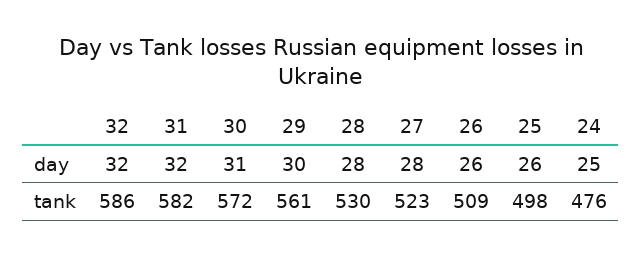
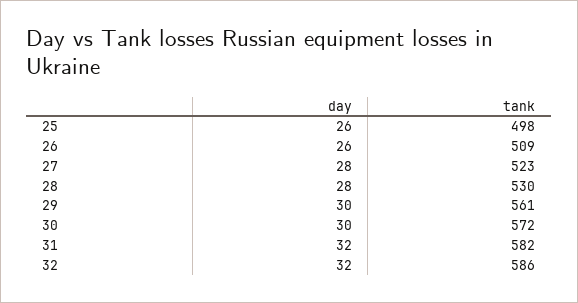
30, day: 31 -> 30
24, day: 25 -> none
24, tank: 476 -> none

